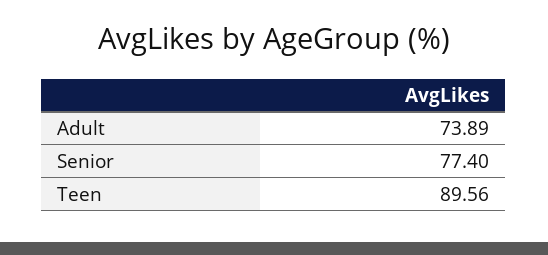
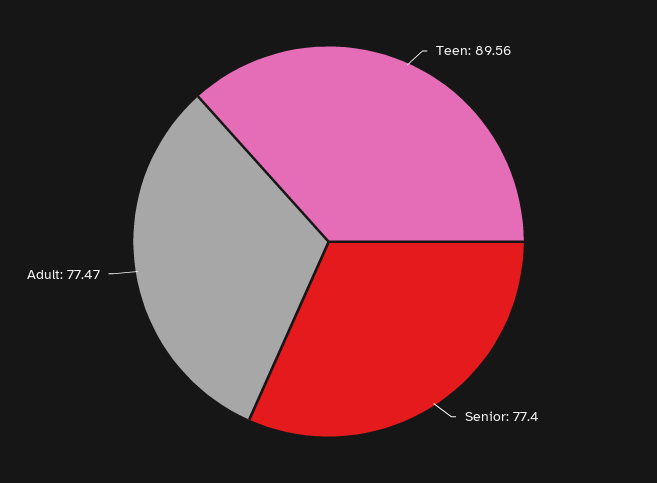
Adult: 73.89 -> 77.47

